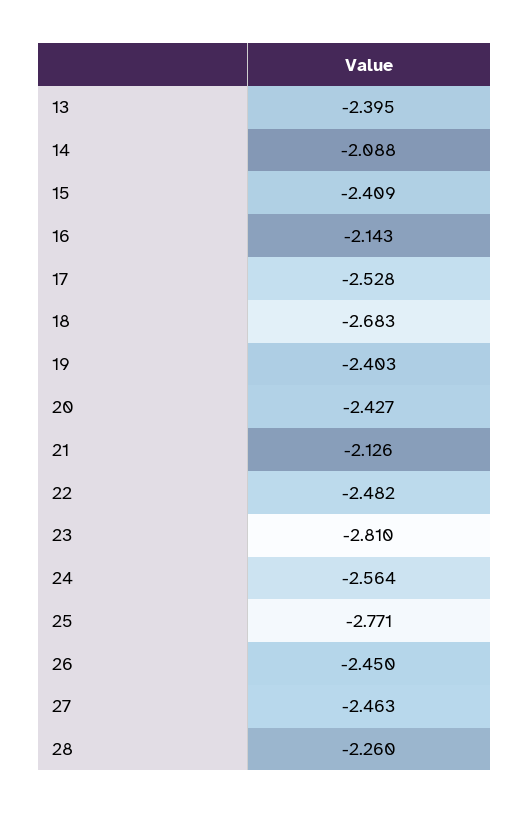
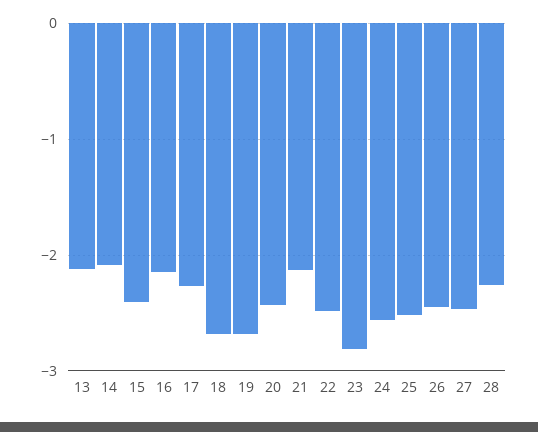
13: -2.395 -> -2.1
17: -2.528 -> -2.3
19: -2.403 -> -2.7
25: -2.771 -> -2.5

